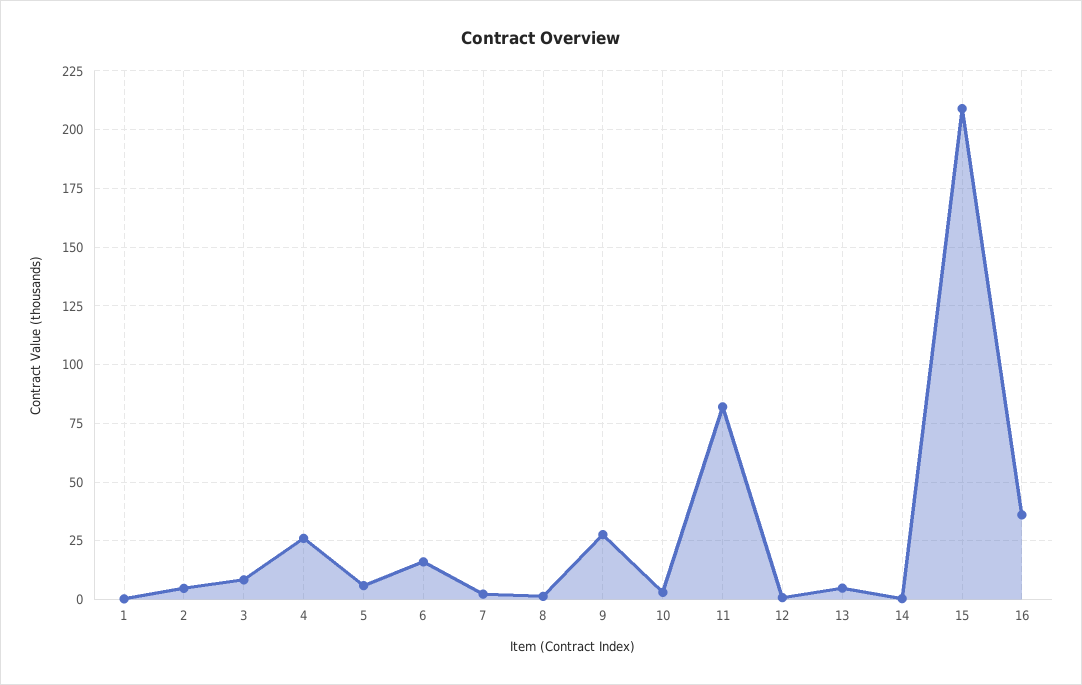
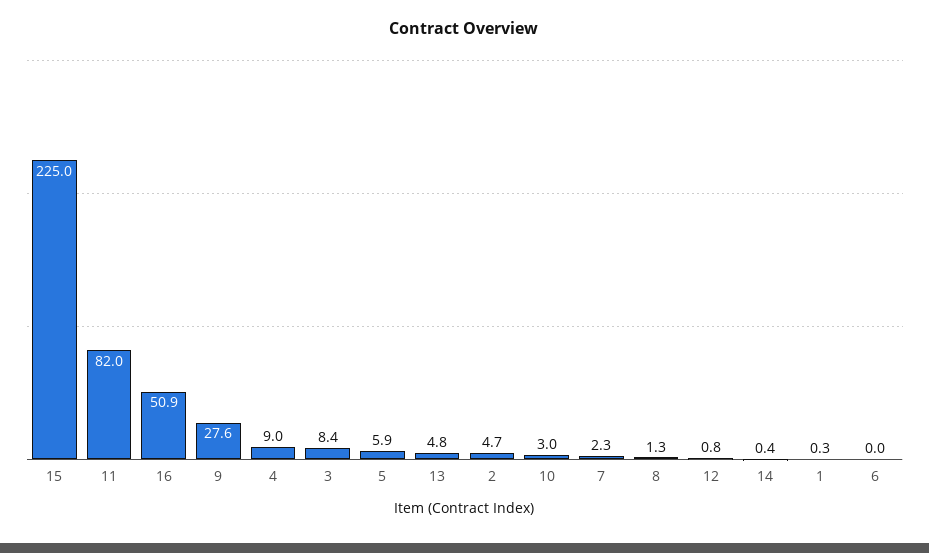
4: 25 -> 9
6: 15 -> 0
15: 210 -> 225
16: 35 -> 50.9

